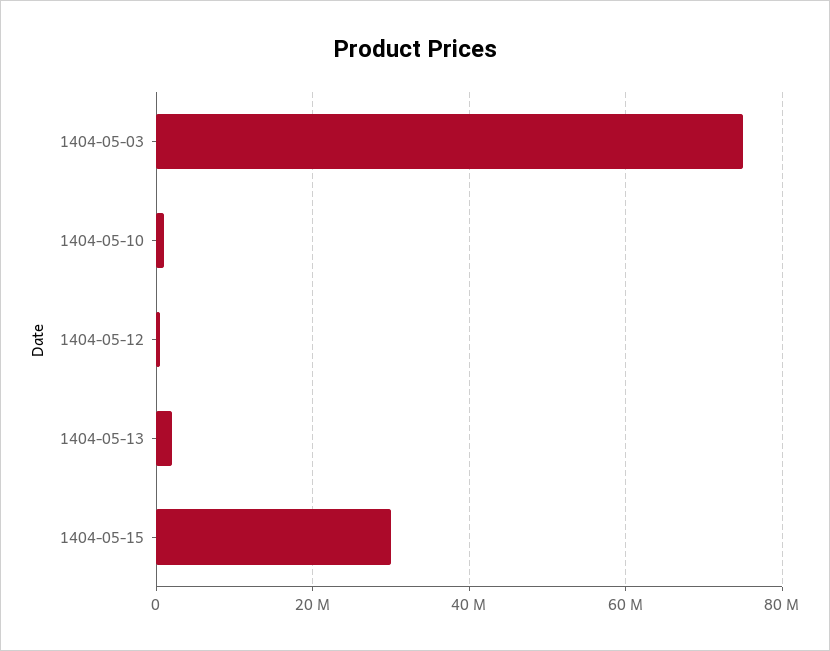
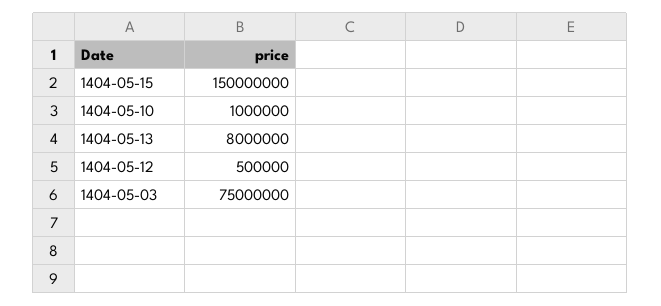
1404-05-13: 2000000 -> 8000000
1404-05-15: 30000000 -> 150000000

